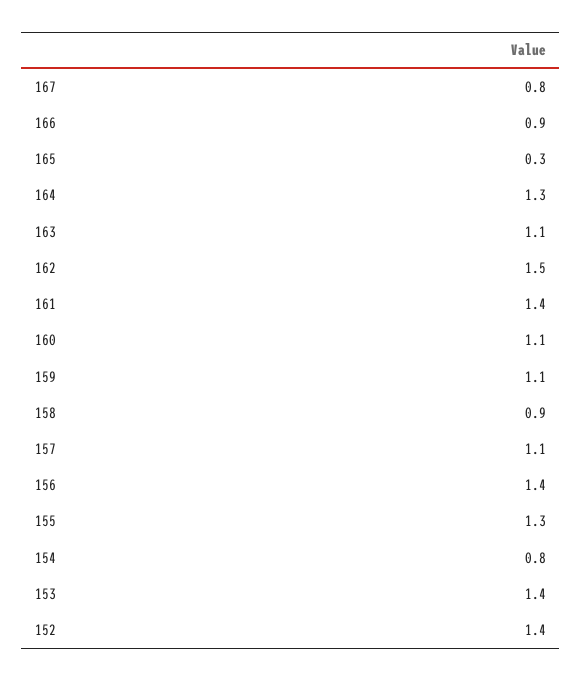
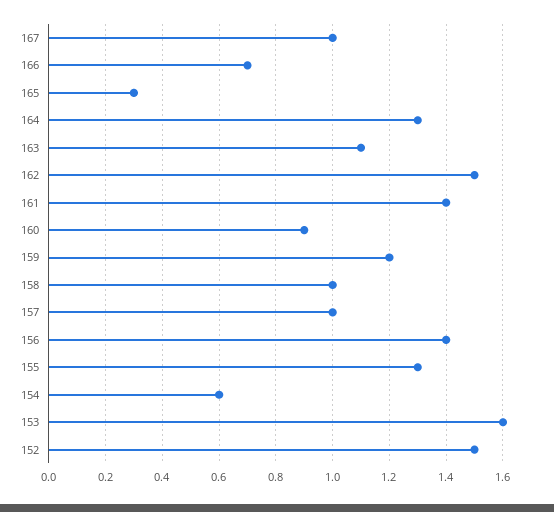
167: 0.8 -> 1
166: 0.9 -> 0.7
160: 1.1 -> 0.9
159: 1.1 -> 1.2
158: 0.9 -> 1
157: 1.1 -> 1
154: 0.8 -> 0.6
153: 1.4 -> 1.6
152: 1.4 -> 1.5

